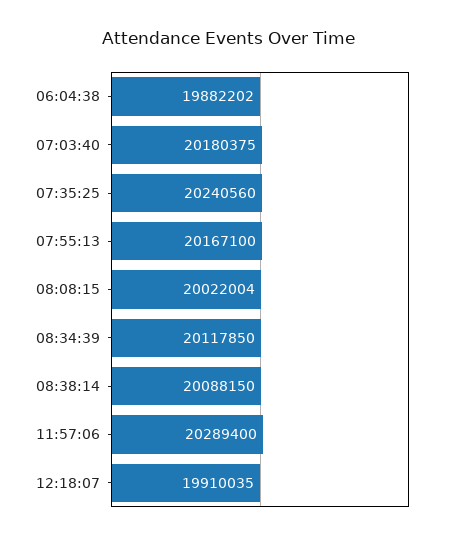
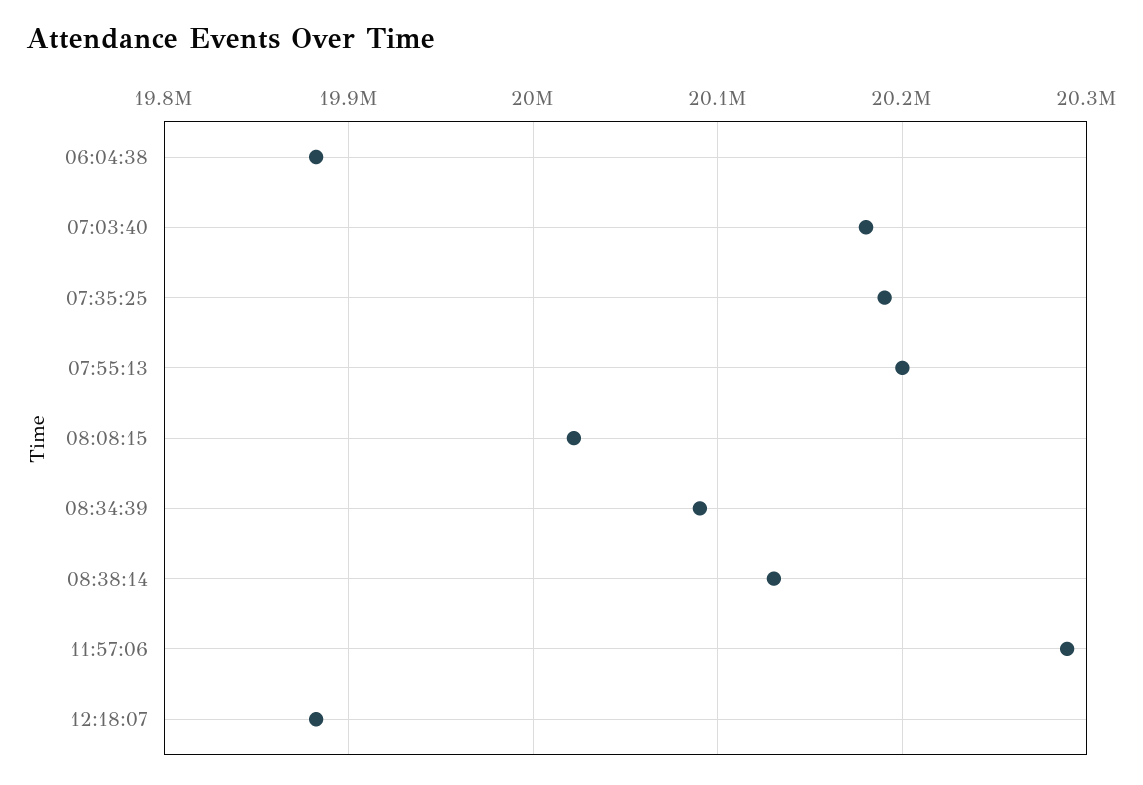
07:35:25: 20240560 -> 20190000
07:55:13: 20167100 -> 20200000
08:34:39: 20117850 -> 20090000
08:38:14: 20088150 -> 20130000
12:18:07: 19910035 -> 19880000

